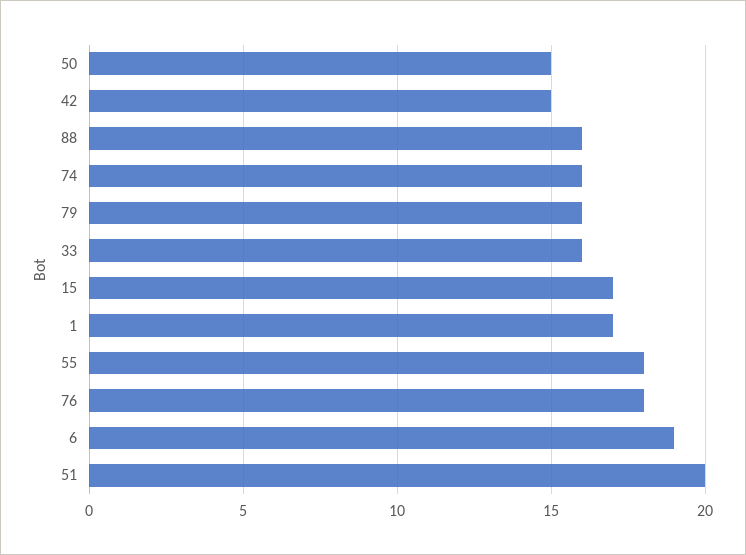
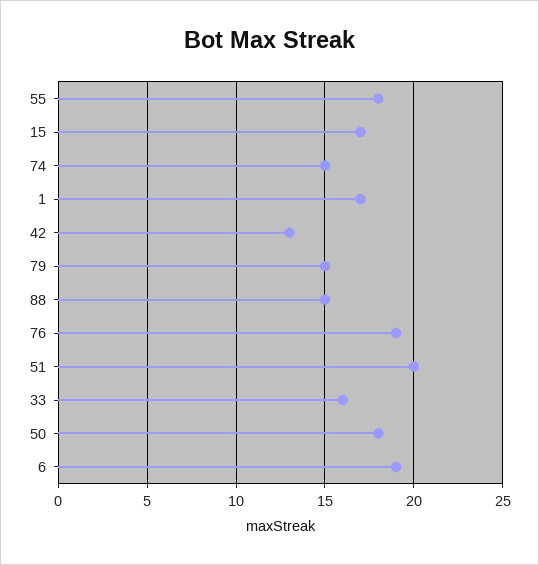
50: 15 -> 18
42: 15 -> 13
88: 16 -> 15
74: 16 -> 15
79: 16 -> 15
76: 18 -> 19

